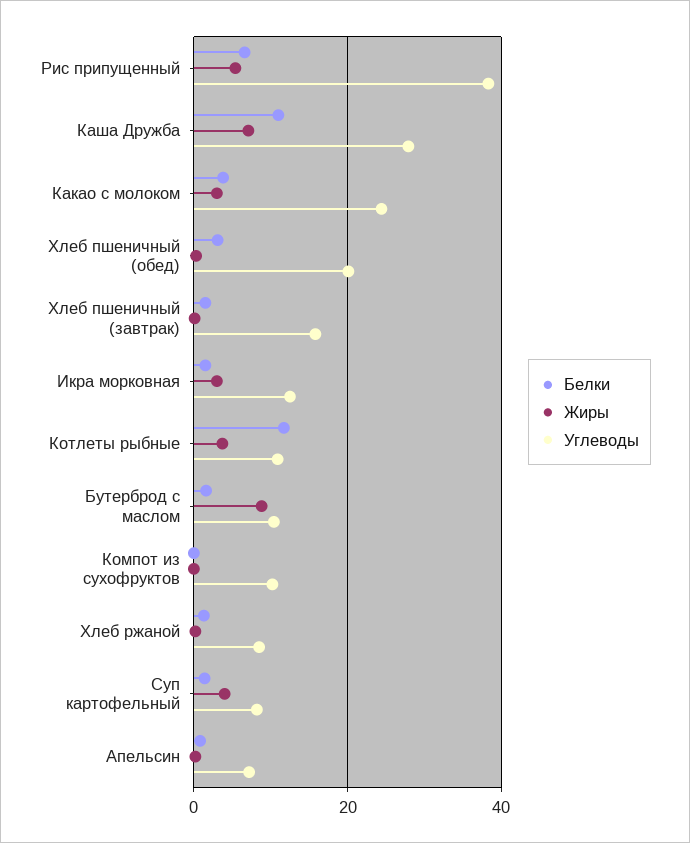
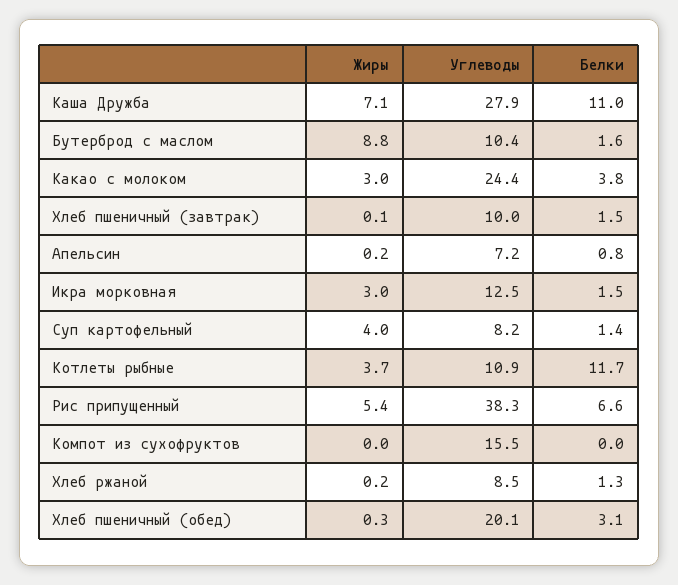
Углеводы, Хлеб пшеничный (завтрак): 16 -> 10
Углеводы, Компот из сухофруктов: 10 -> 15.5

